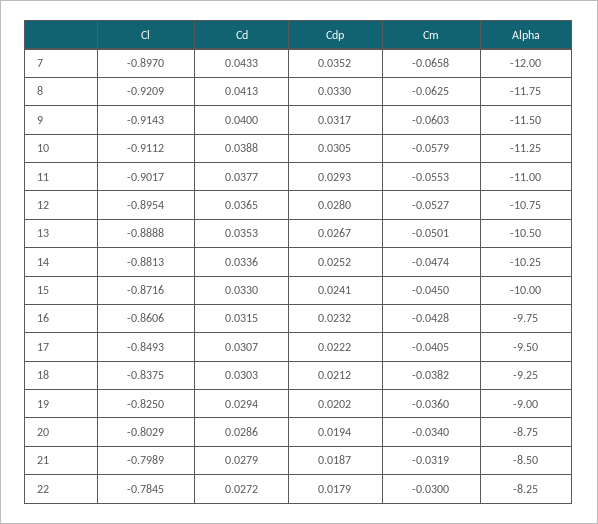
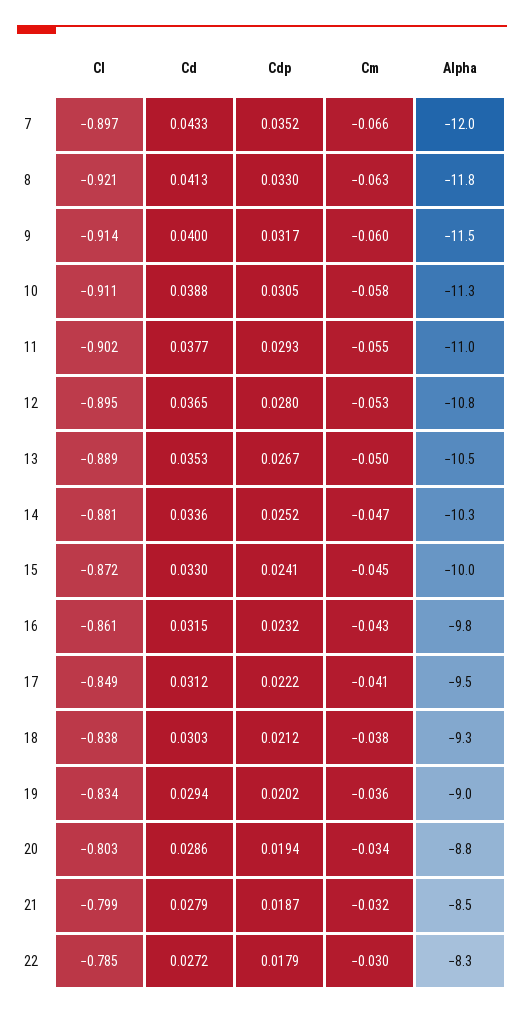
Cd, 17: 0.0307 -> 0.0312
Cl, 19: -0.825 -> -0.834

